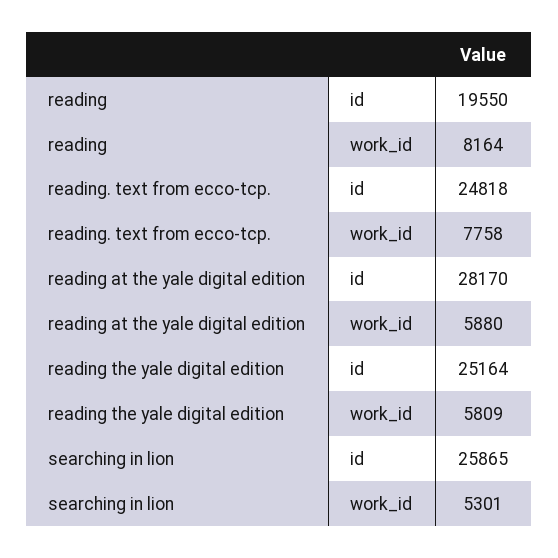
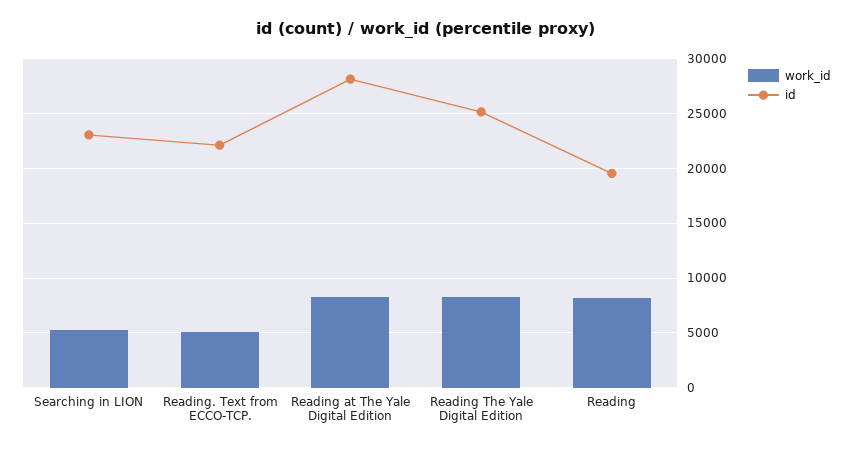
id, reading. text from ecco-tcp.: 24818 -> 22000
work_id, reading. text from ecco-tcp.: 7758 -> 5000
work_id, reading at the yale digital edition: 5880 -> 8000
work_id, reading the yale digital edition: 5809 -> 8000
id, searching in lion: 25865 -> 23000

